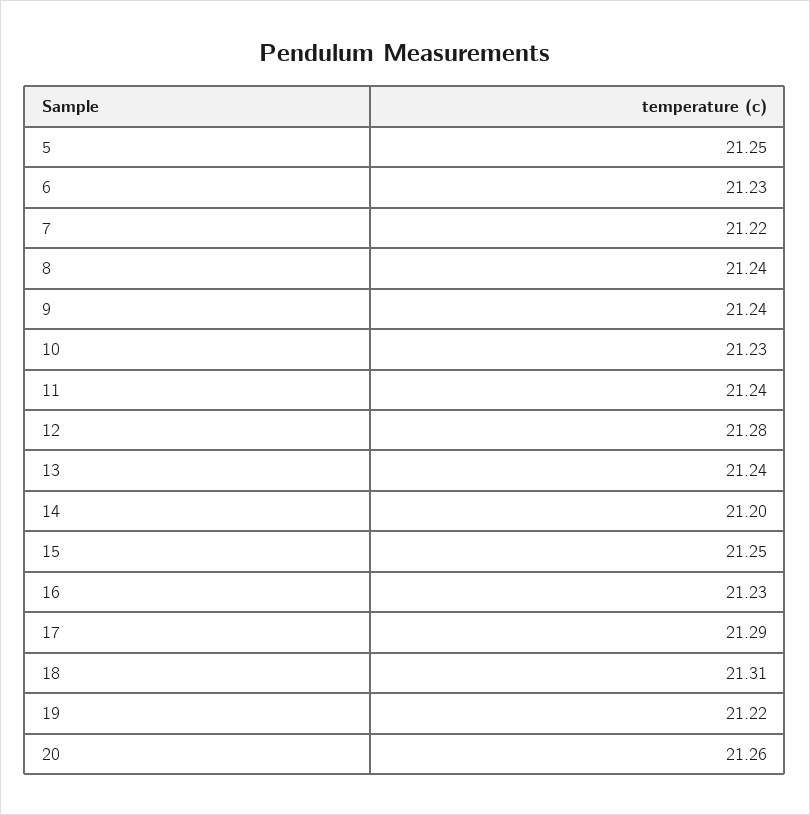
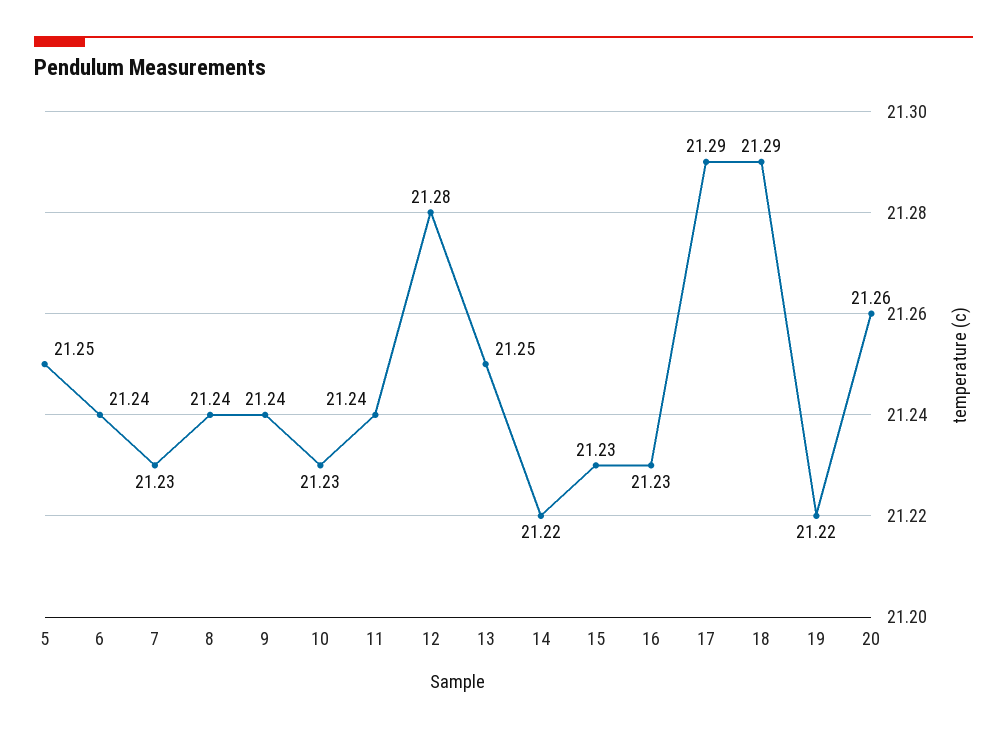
6: 21.23 -> 21.24
7: 21.22 -> 21.23
13: 21.24 -> 21.25
14: 21.2 -> 21.22
15: 21.25 -> 21.23
18: 21.31 -> 21.29

